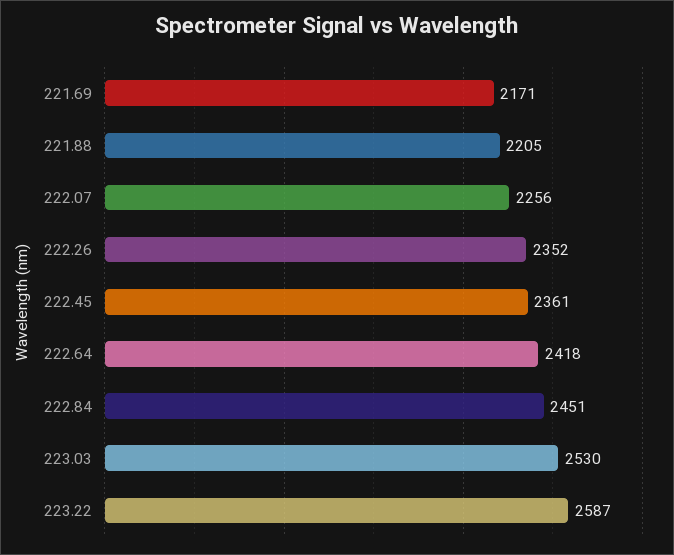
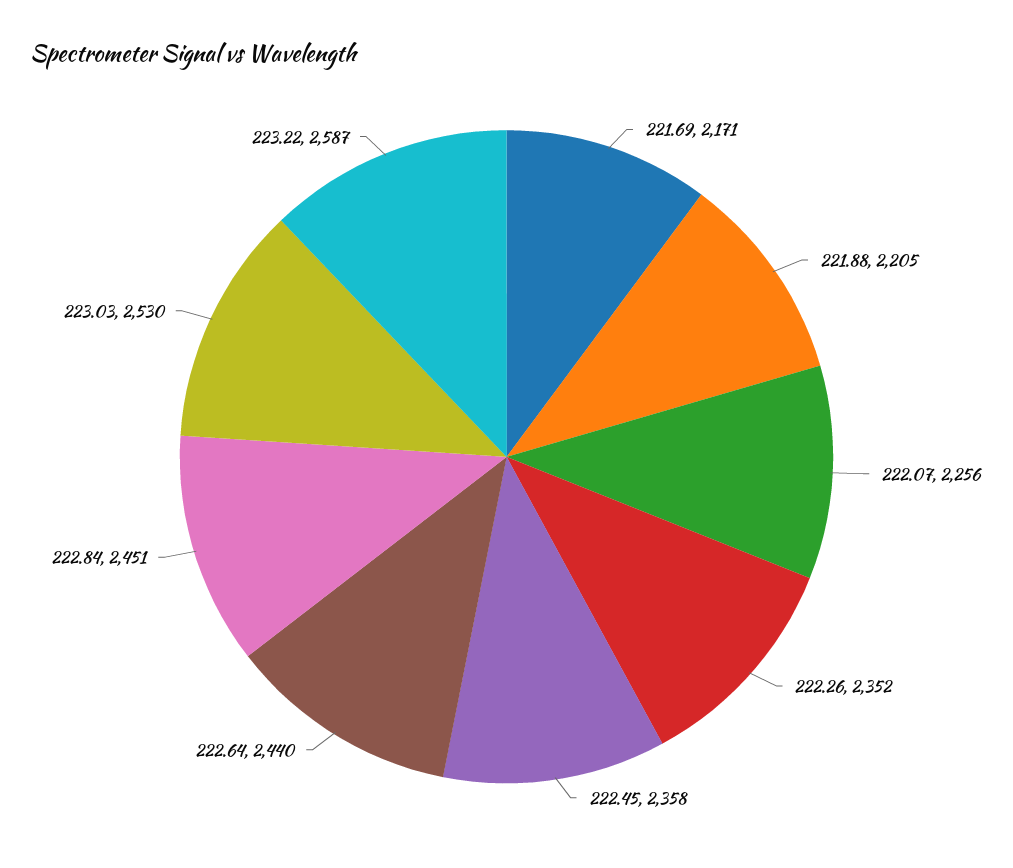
222.45: 2361 -> 2358
222.64: 2418 -> 2440

